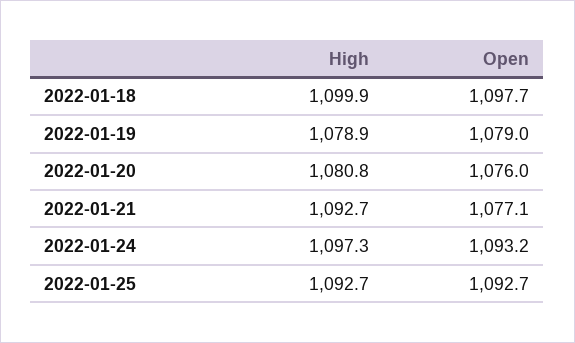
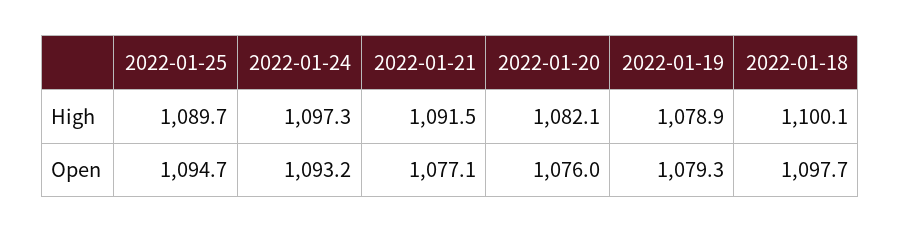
High, 2022-01-18: 1099.9 -> 1100.1
Open, 2022-01-19: 1079 -> 1079.3
High, 2022-01-20: 1080.8 -> 1082.1
High, 2022-01-21: 1092.7 -> 1091.5
High, 2022-01-25: 1092.7 -> 1089.7
Open, 2022-01-25: 1092.7 -> 1094.7

